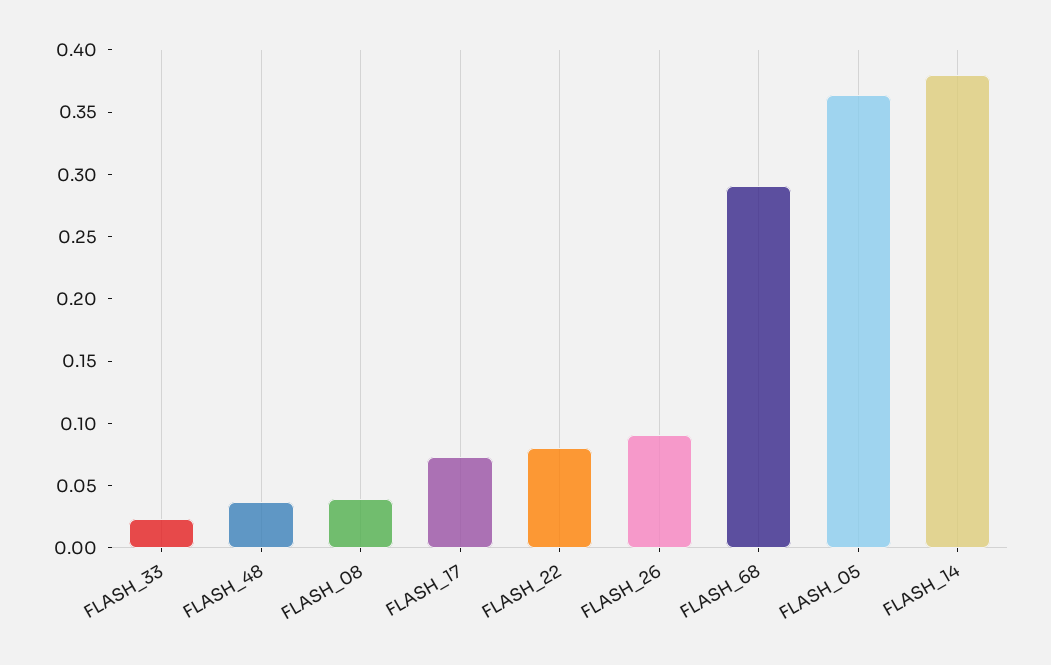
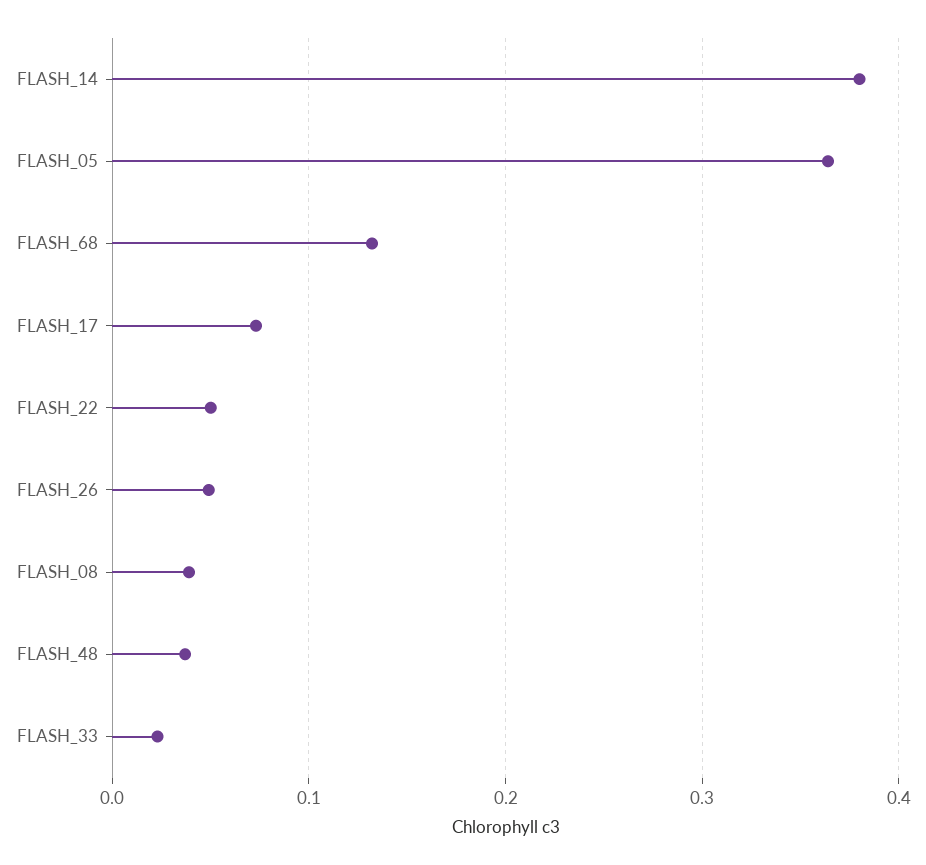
FLASH_22: 0.08 -> 0.05
FLASH_26: 0.09 -> 0.05
FLASH_68: 0.29 -> 0.13

